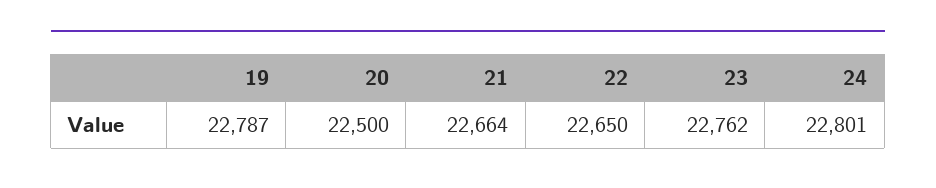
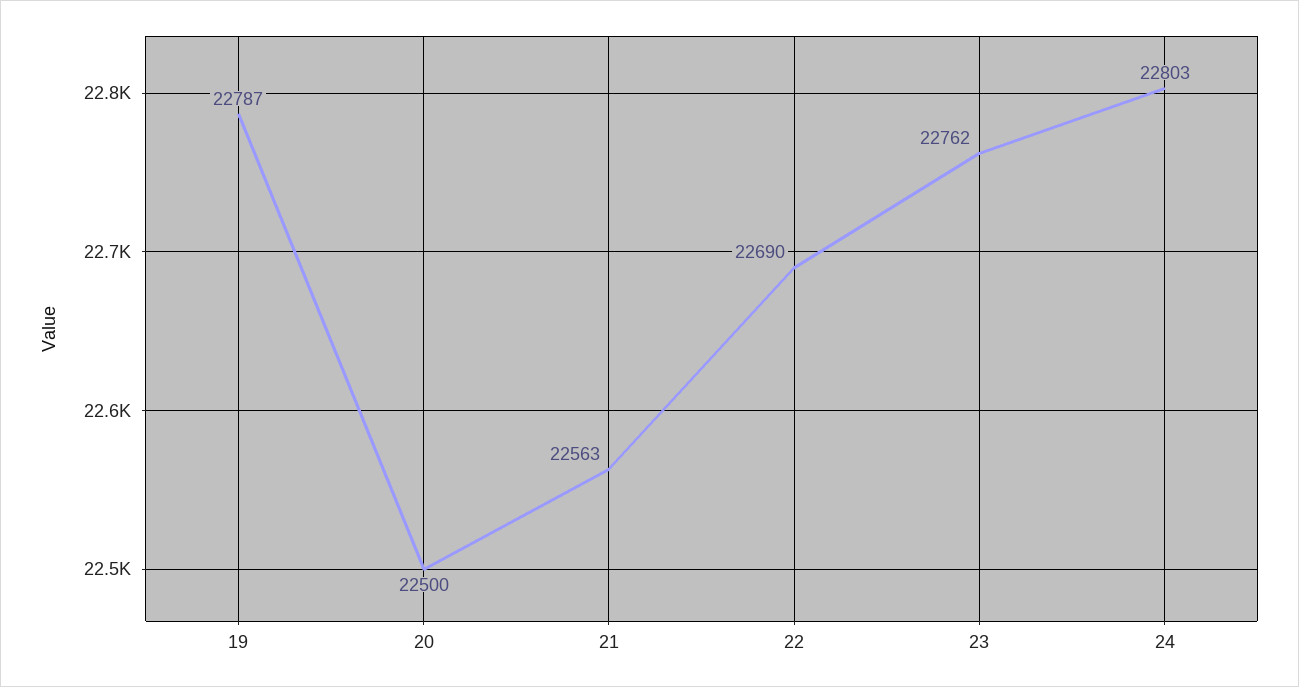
21: 22664 -> 22563
22: 22650 -> 22690
24: 22801 -> 22803

